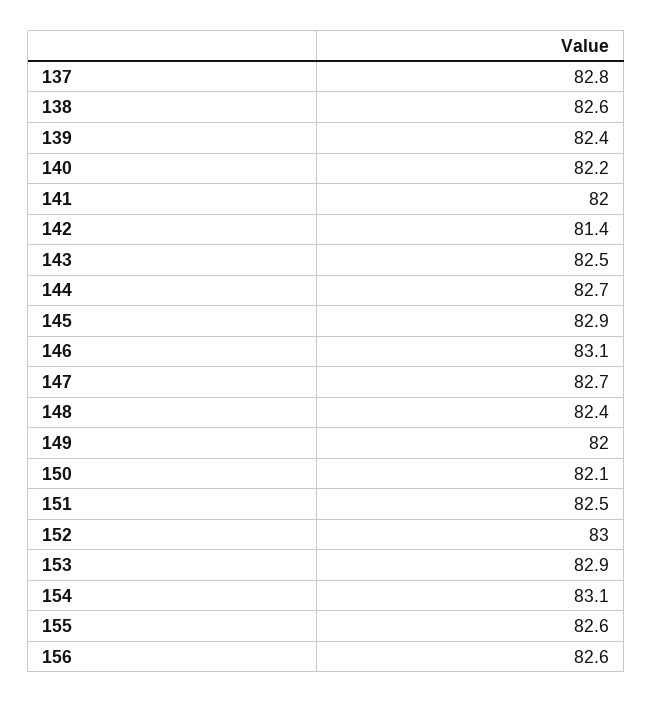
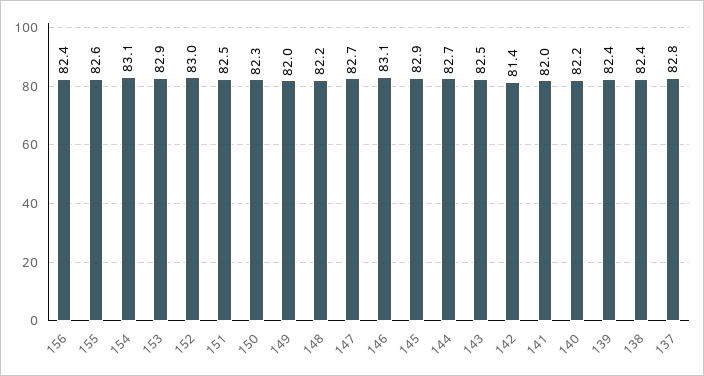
138: 82.6 -> 82.4
148: 82.4 -> 82.2
150: 82.1 -> 82.3
156: 82.6 -> 82.4

